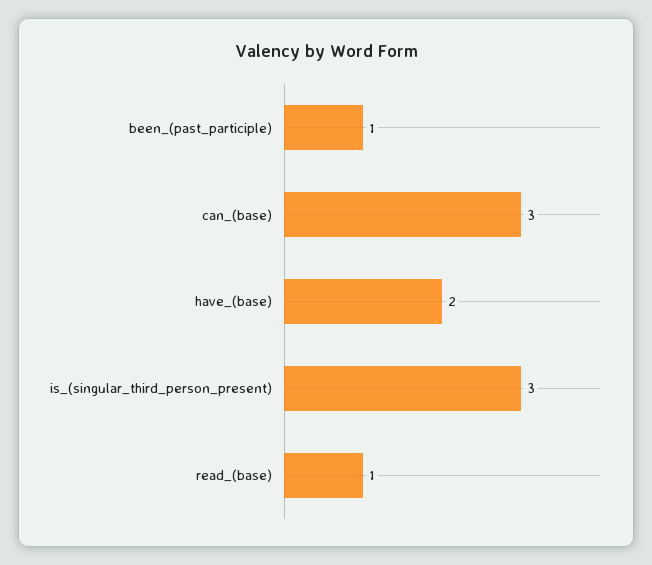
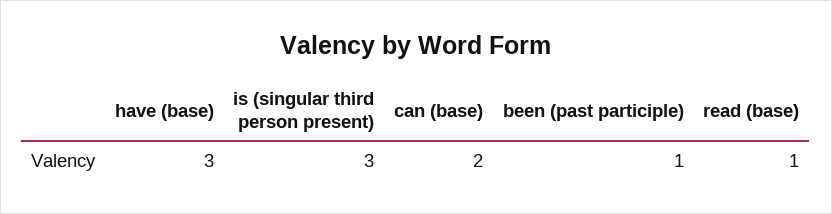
can_(base): 3 -> 2
have_(base): 2 -> 3

